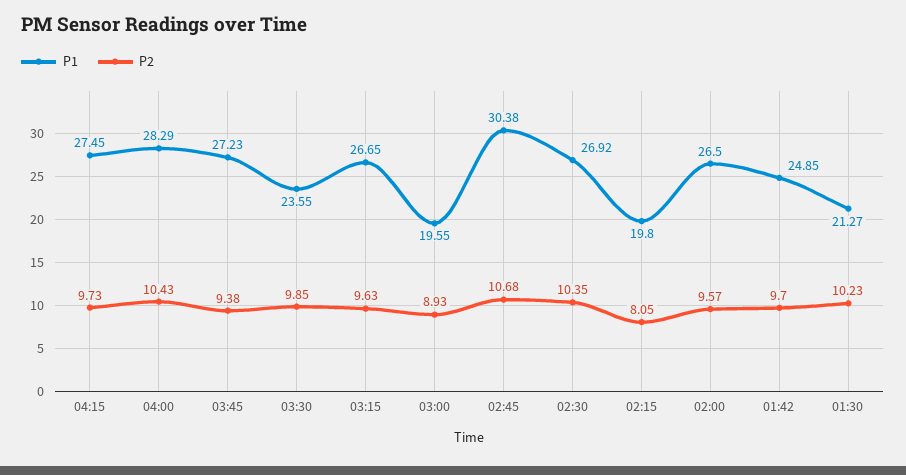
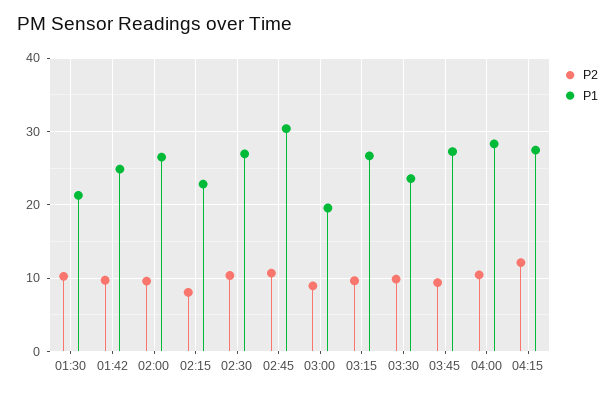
P2, 04:15: 9.73 -> 12
P1, 02:15: 19.8 -> 23

